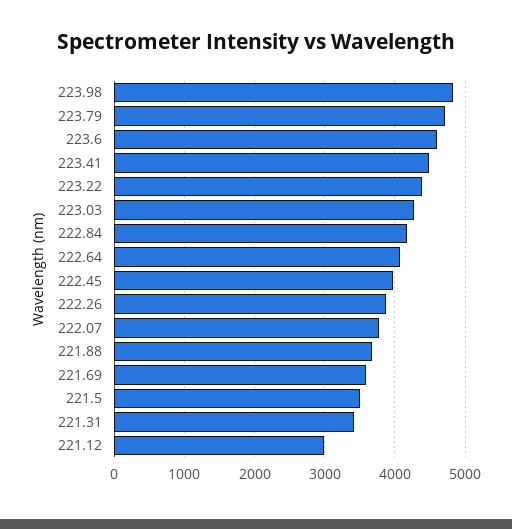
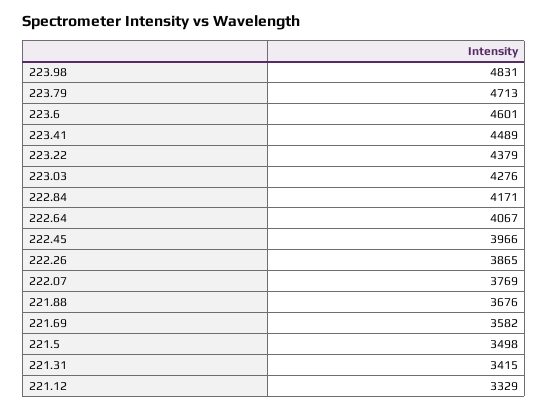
221.12: 3000 -> 3329

